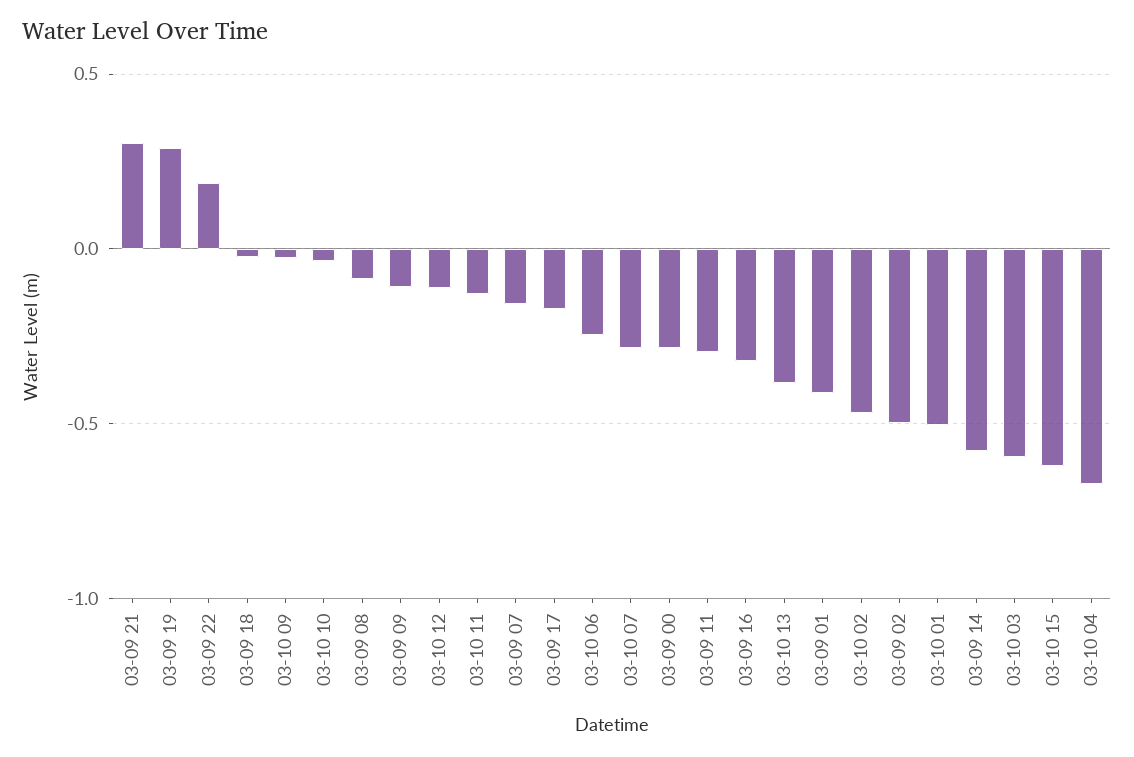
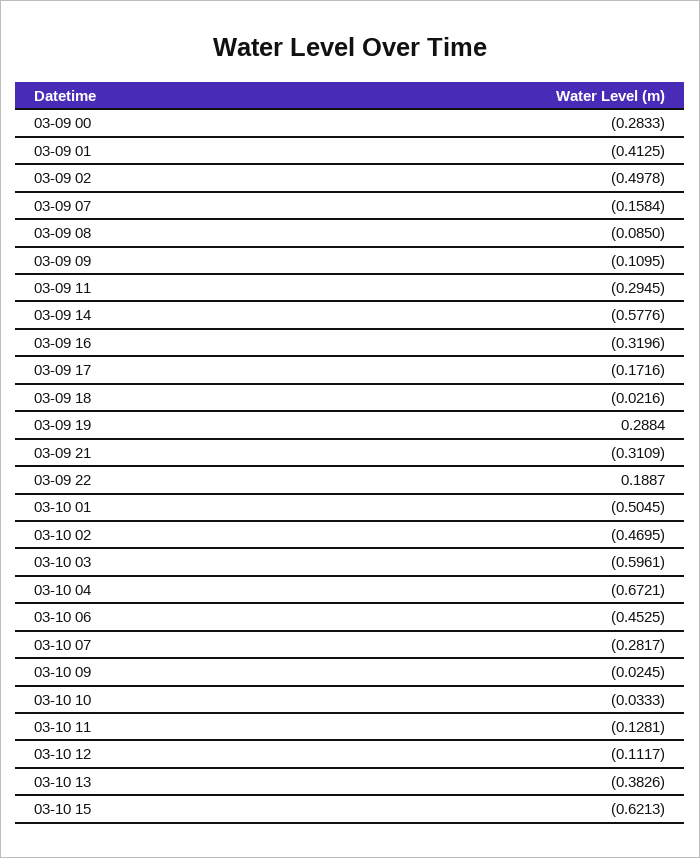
03-09 21: 0.3 -> -0.3109
03-10 06: -0.25 -> -0.4525

